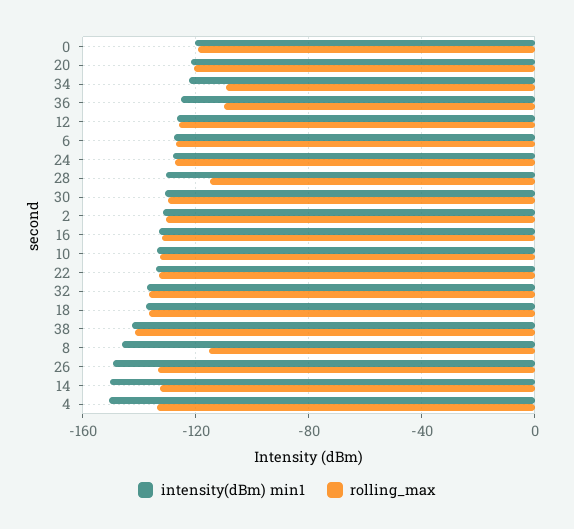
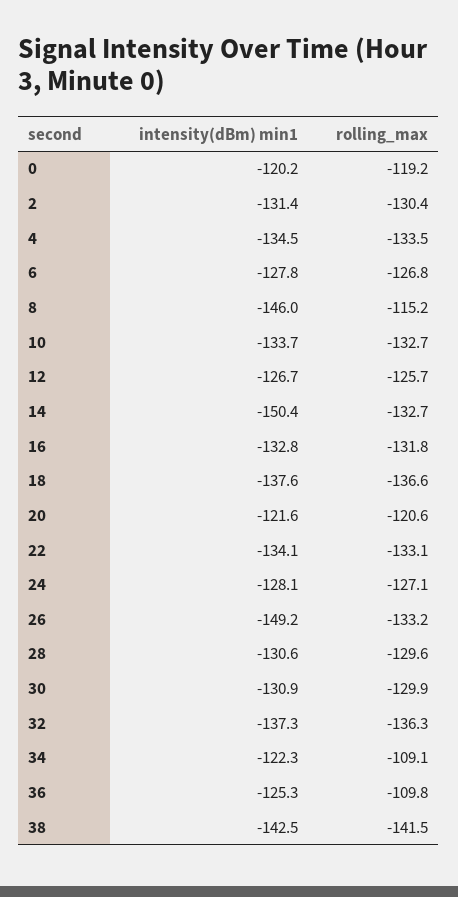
rolling_max, 28: -115 -> -129.6
intensity(dBm) min1, 4: -150 -> -134.5

